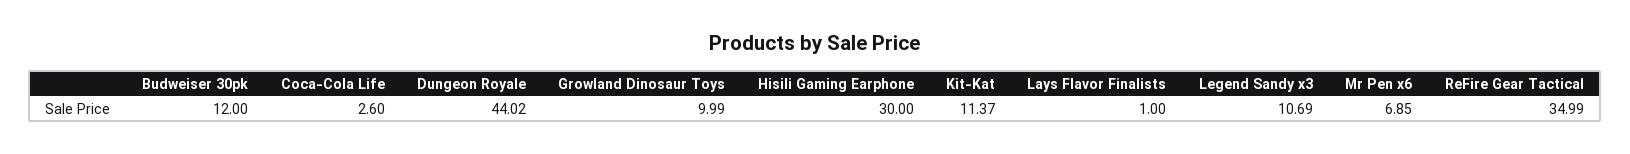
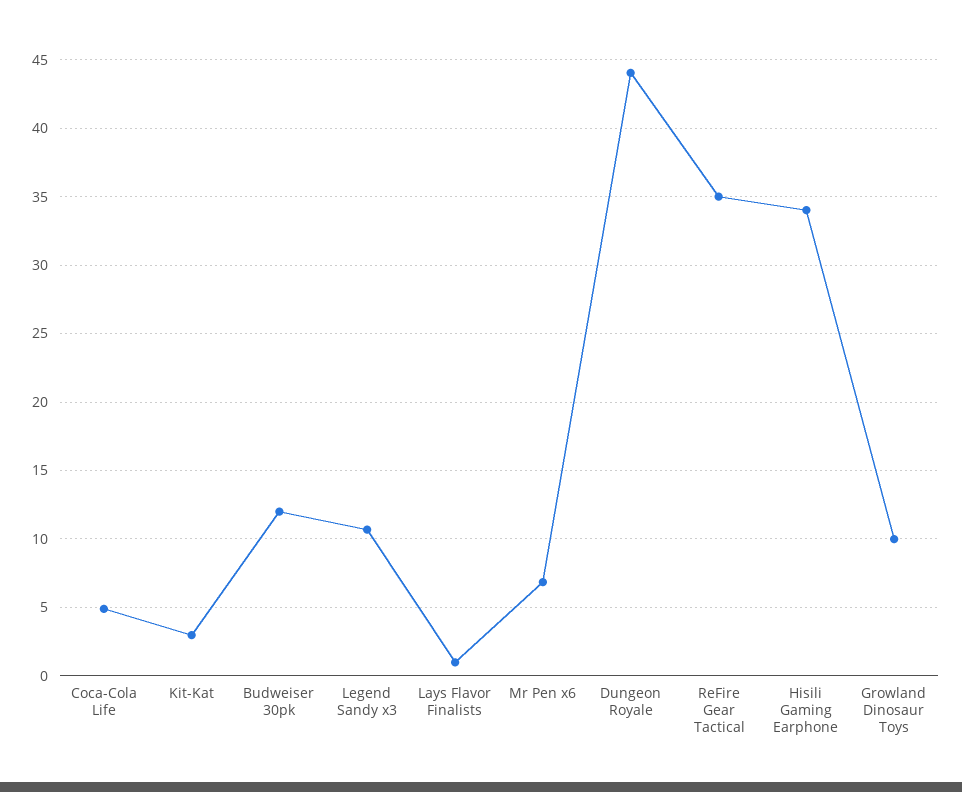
Coca-Cola Life: 2.6 -> 5
Hisili Gaming Earphone: 30 -> 34
Kit-Kat: 11.37 -> 3

